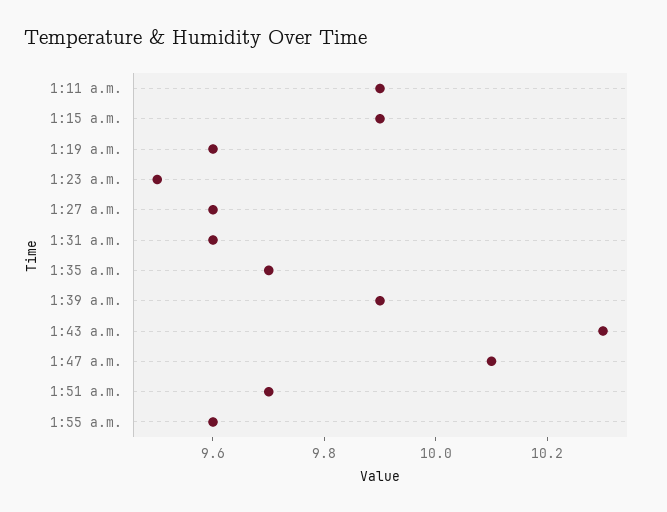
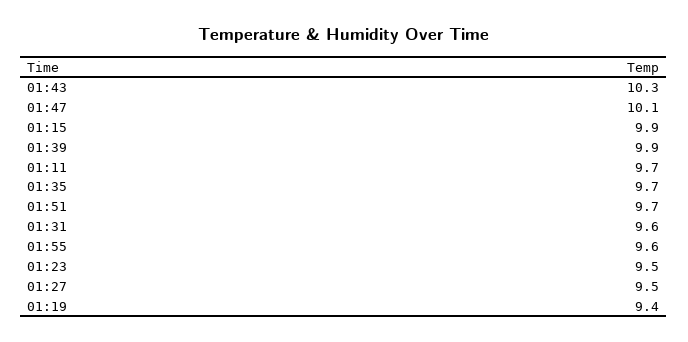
1:11 a.m.: 9.9 -> 9.7
1:19 a.m.: 9.6 -> 9.4
1:27 a.m.: 9.6 -> 9.5

